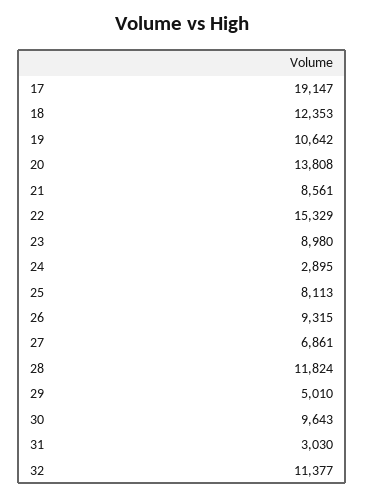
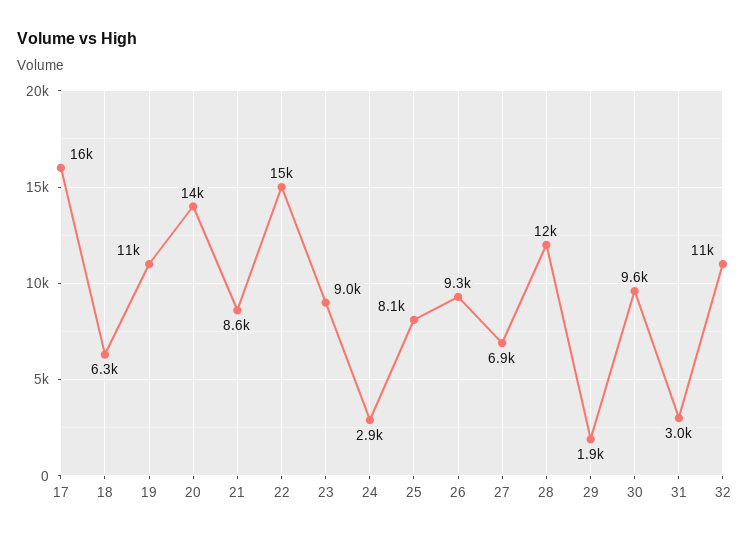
17: 19147 -> 16000
18: 12353 -> 6300
29: 5010 -> 1900

